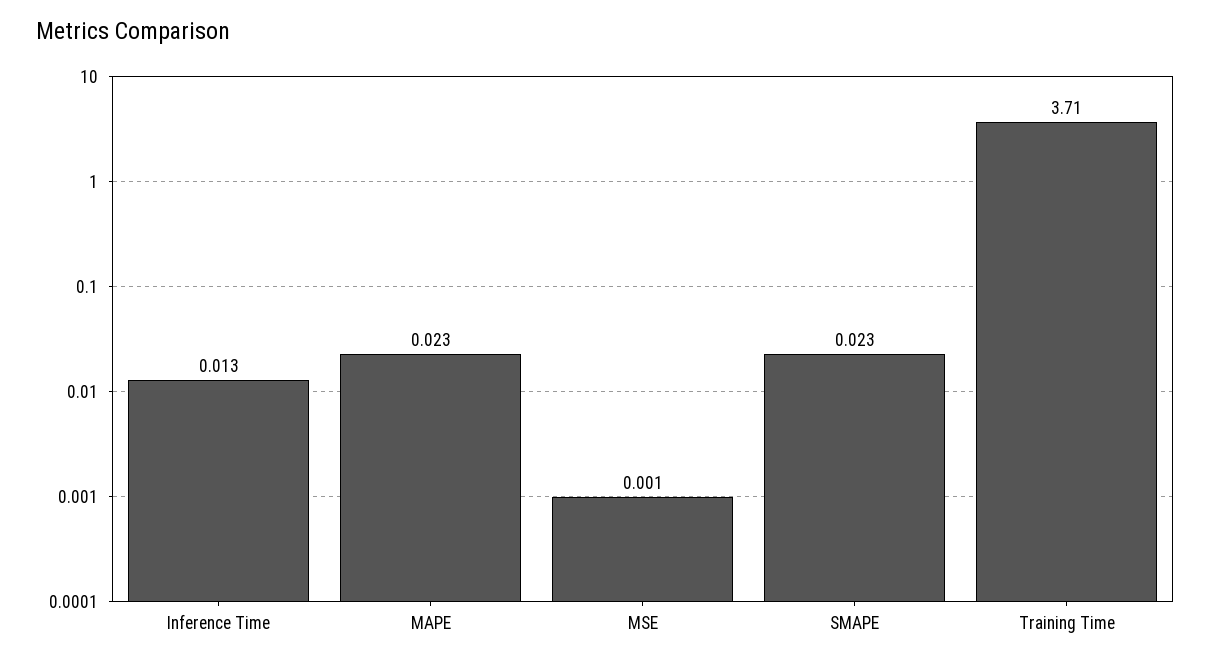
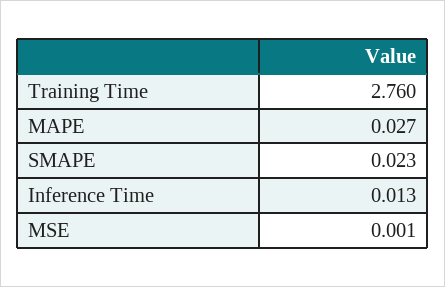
MAPE: 0.023 -> 0.027
Training Time: 3.71 -> 2.76

